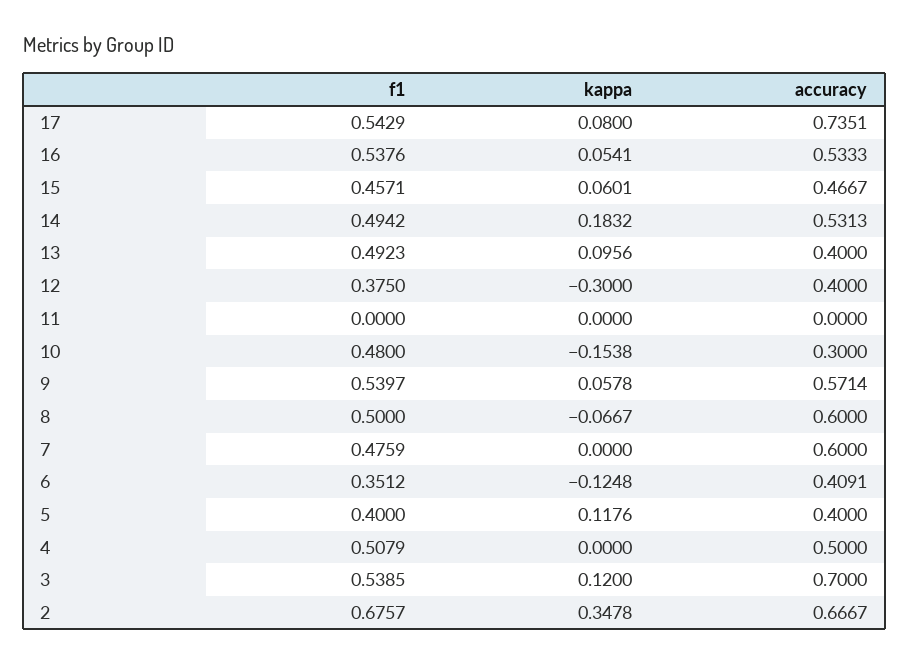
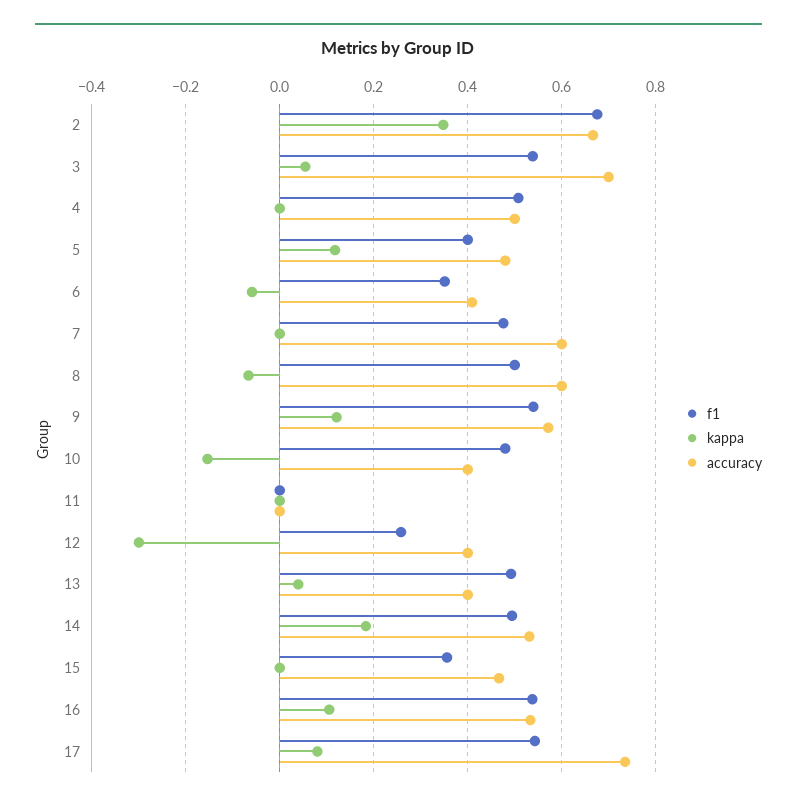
kappa, 16: 0.0541 -> 0.1
f1, 15: 0.4571 -> 0.36
kappa, 15: 0.0601 -> 0
kappa, 13: 0.0956 -> 0.04
f1, 12: 0.375 -> 0.26
accuracy, 10: 0.3 -> 0.4
kappa, 9: 0.0578 -> 0.12
kappa, 6: -0.1248 -> -0.06
accuracy, 5: 0.4 -> 0.48
kappa, 3: 0.12 -> 0.06

